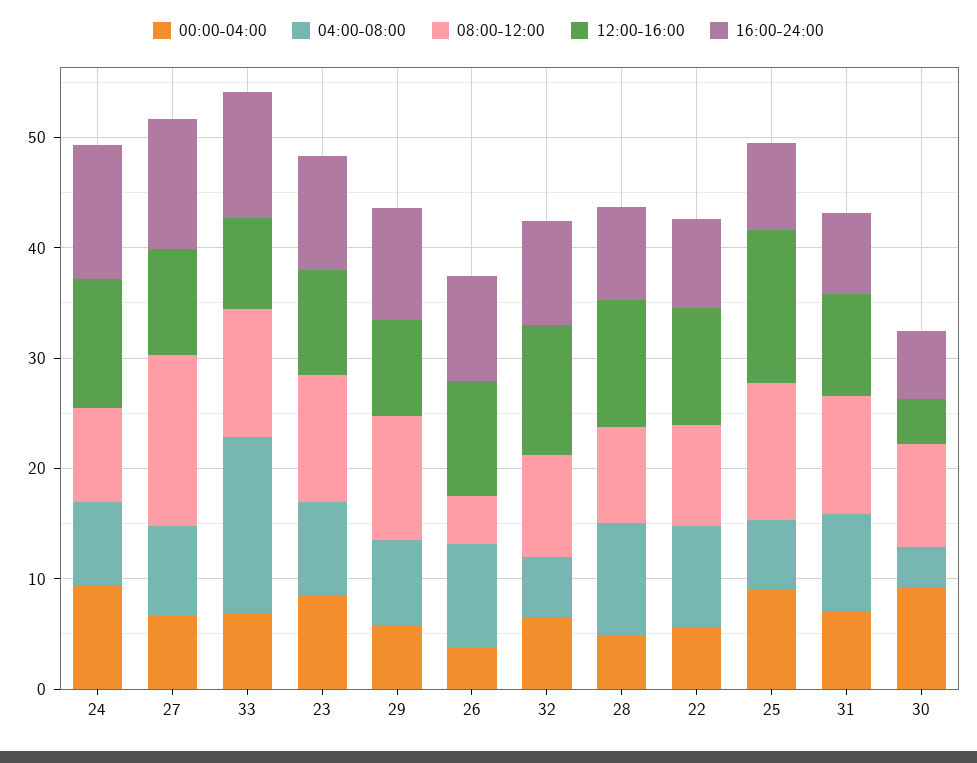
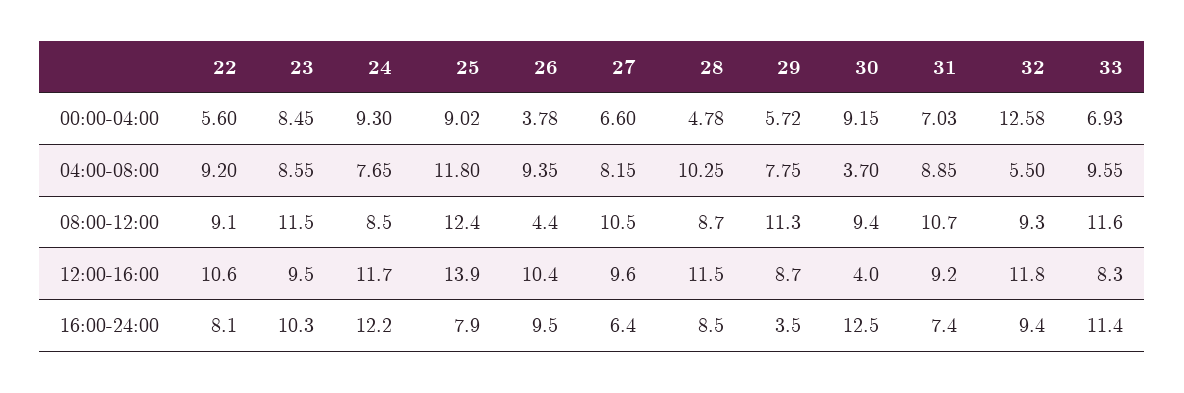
08:00-12:00, 27: 16 -> 10.5
16:00-24:00, 27: 12 -> 6.4
04:00-08:00, 33: 16 -> 9.55
16:00-24:00, 29: 10 -> 3.5
00:00-04:00, 32: 6 -> 12.58
04:00-08:00, 25: 6 -> 11.8
16:00-24:00, 30: 6 -> 12.5

